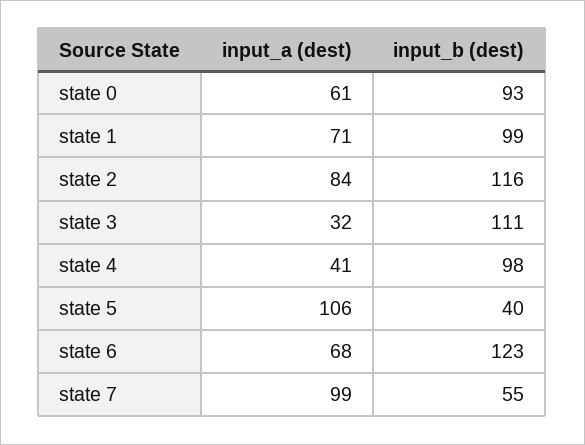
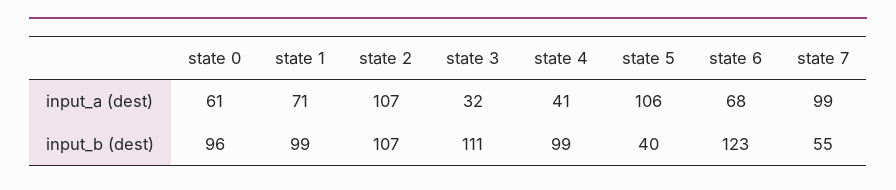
input_b (dest), state 0: 93 -> 96
input_a (dest), state 2: 84 -> 107
input_b (dest), state 2: 116 -> 107
input_b (dest), state 4: 98 -> 99

